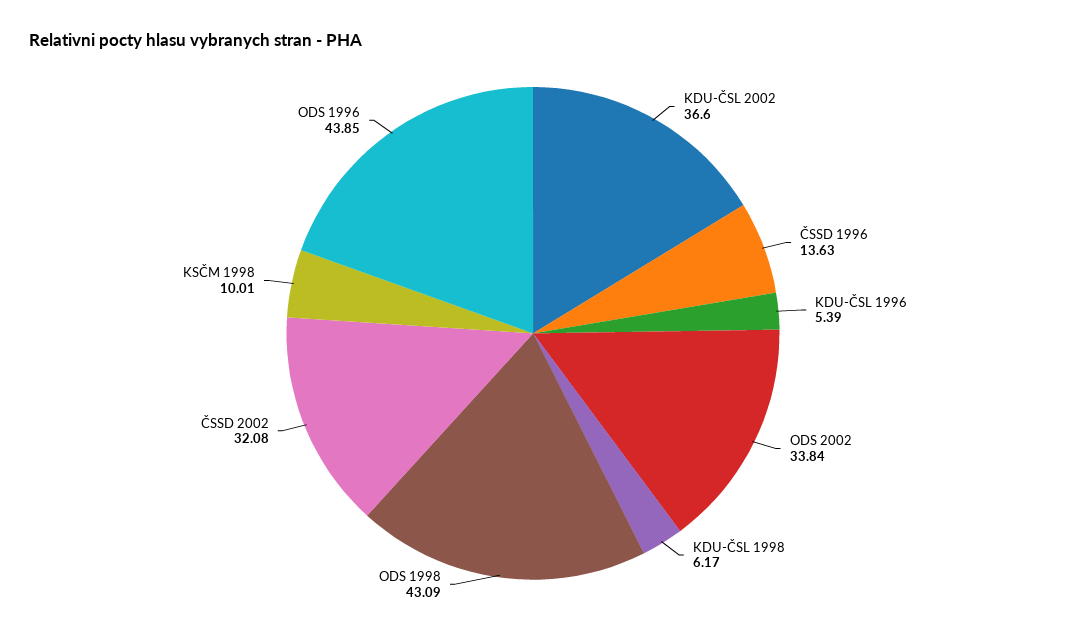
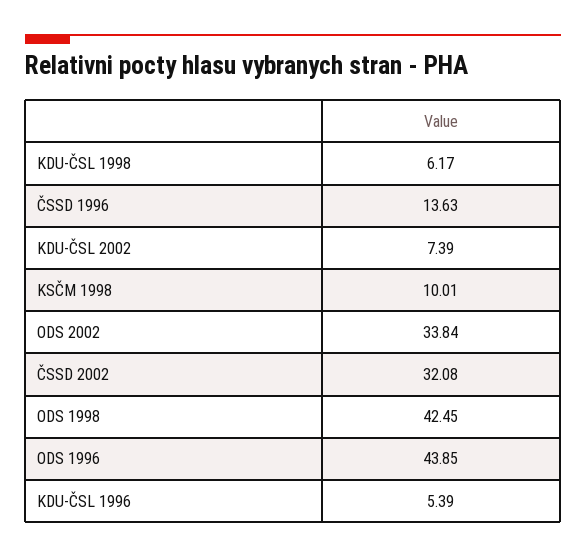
KDU-ČSL 2002: 36.6 -> 7.39
ODS 1998: 43.09 -> 42.45

